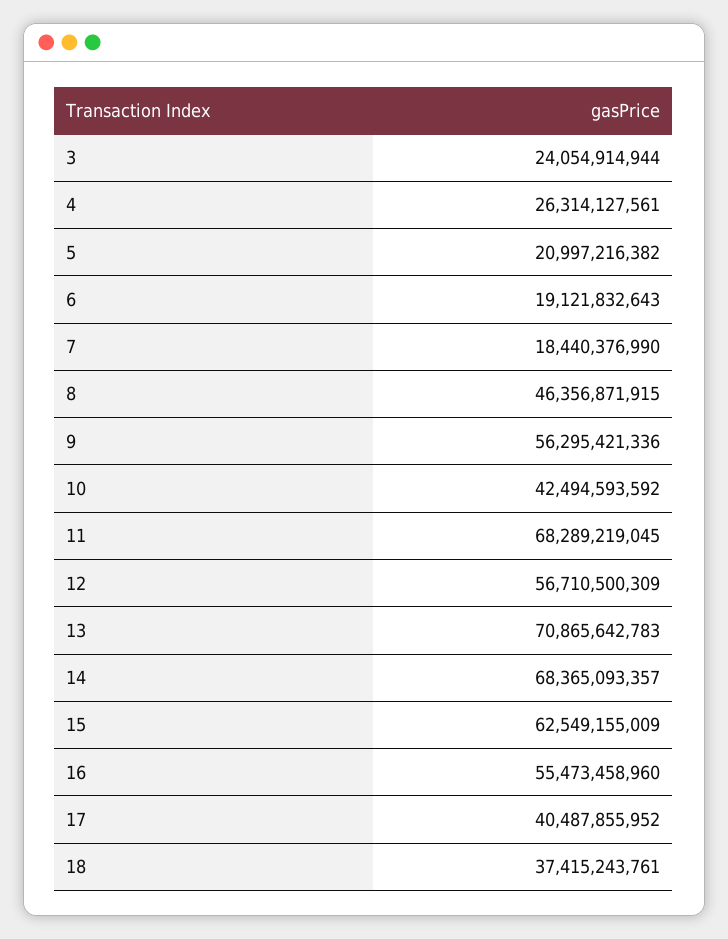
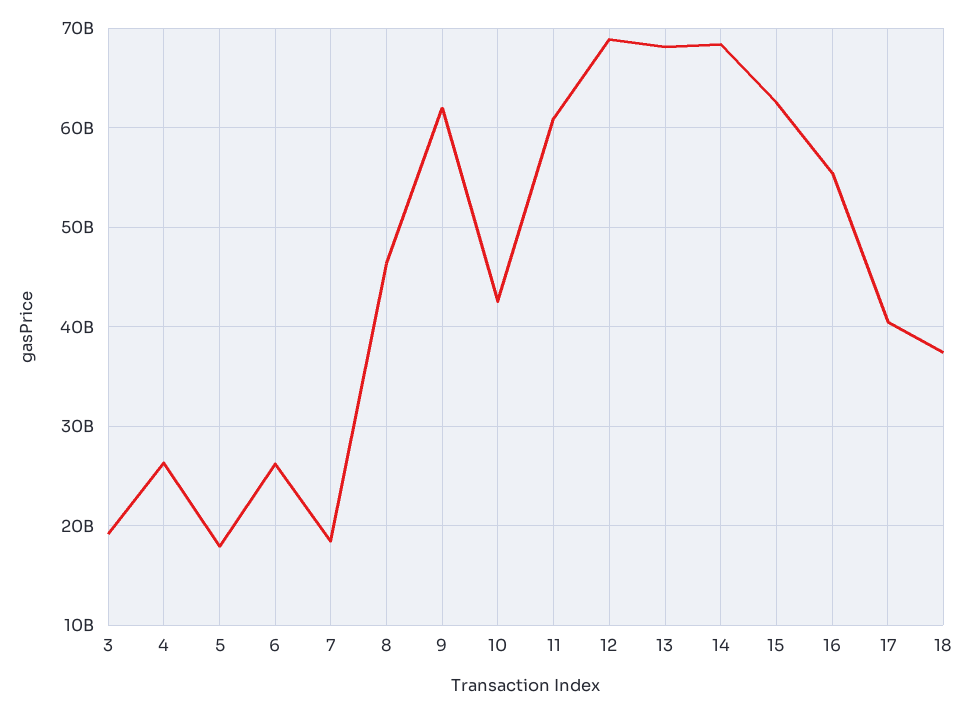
3: 24054914944 -> 19000000000
5: 20997216382 -> 18000000000
6: 19121832643 -> 26000000000
9: 56295421336 -> 62000000000
11: 68289219045 -> 61000000000
12: 56710500309 -> 69000000000
13: 70865642783 -> 68000000000

